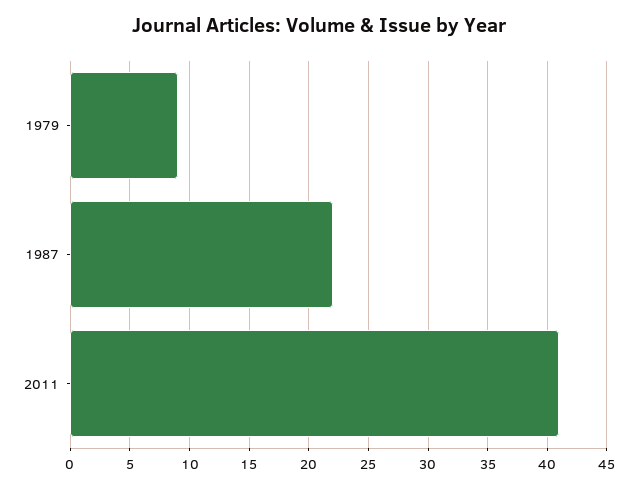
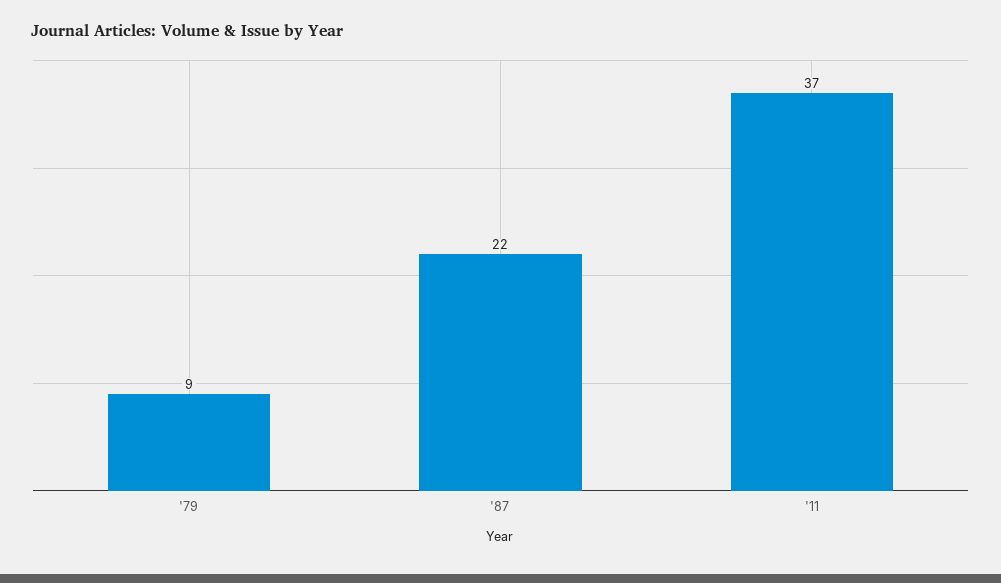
2011: 41 -> 37

